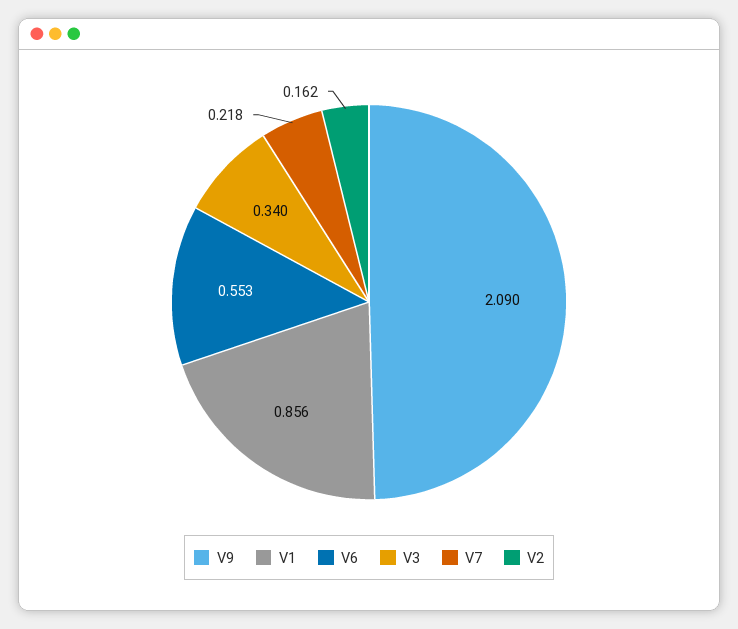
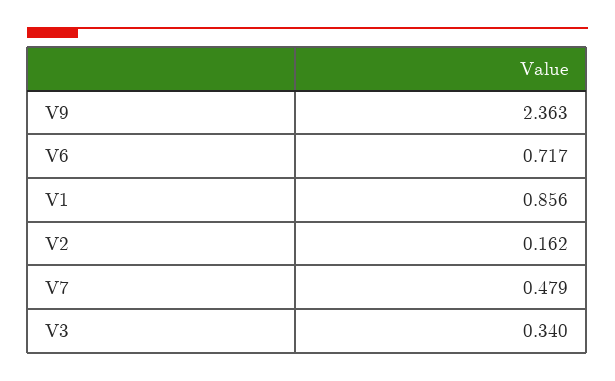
V9: 2.09 -> 2.363
V6: 0.553 -> 0.717
V7: 0.218 -> 0.479

